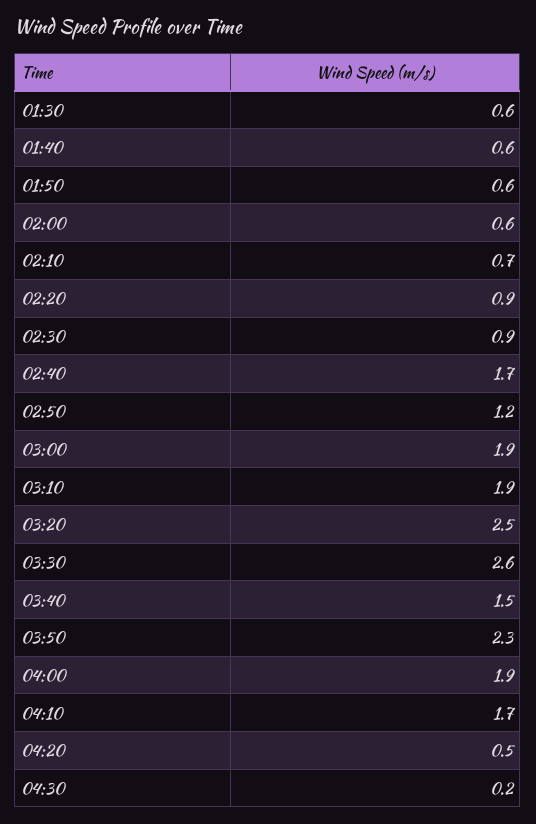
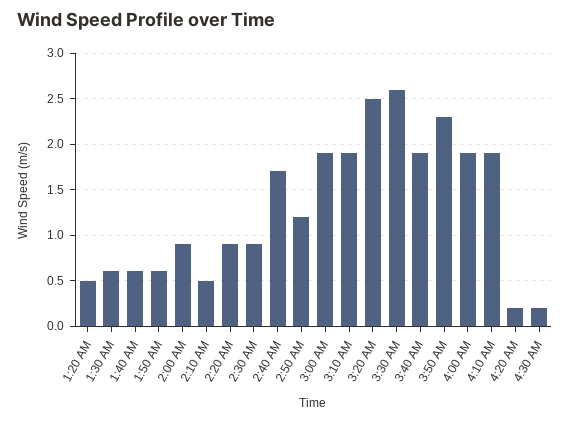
02:00: 0.6 -> 0.9
02:10: 0.7 -> 0.5
03:40: 1.5 -> 1.9
04:10: 1.7 -> 1.9
04:20: 0.5 -> 0.2
1:20 AM: none -> 0.5

